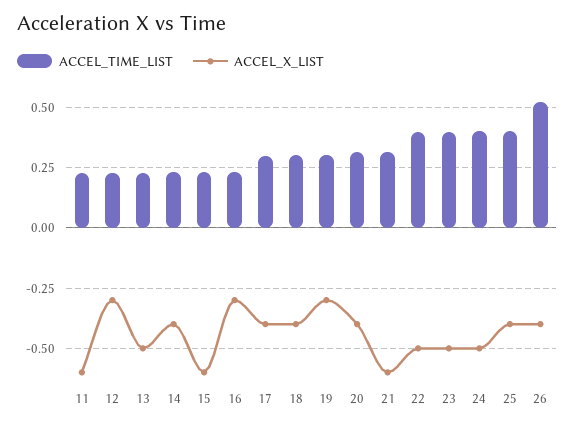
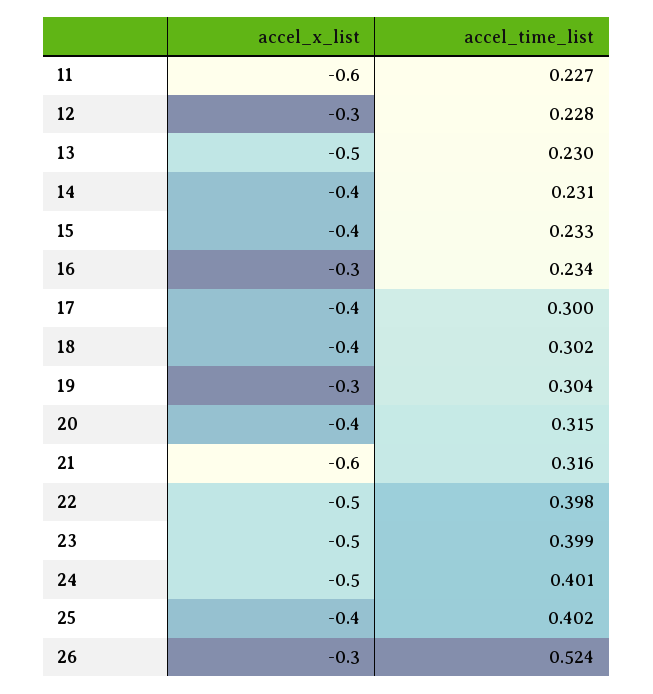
ACCEL_X_LIST, 15: -0.6 -> -0.4
ACCEL_X_LIST, 26: -0.4 -> -0.3

